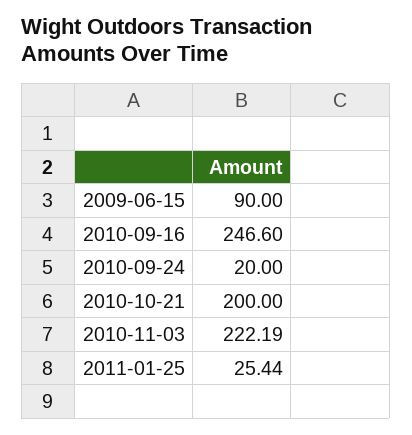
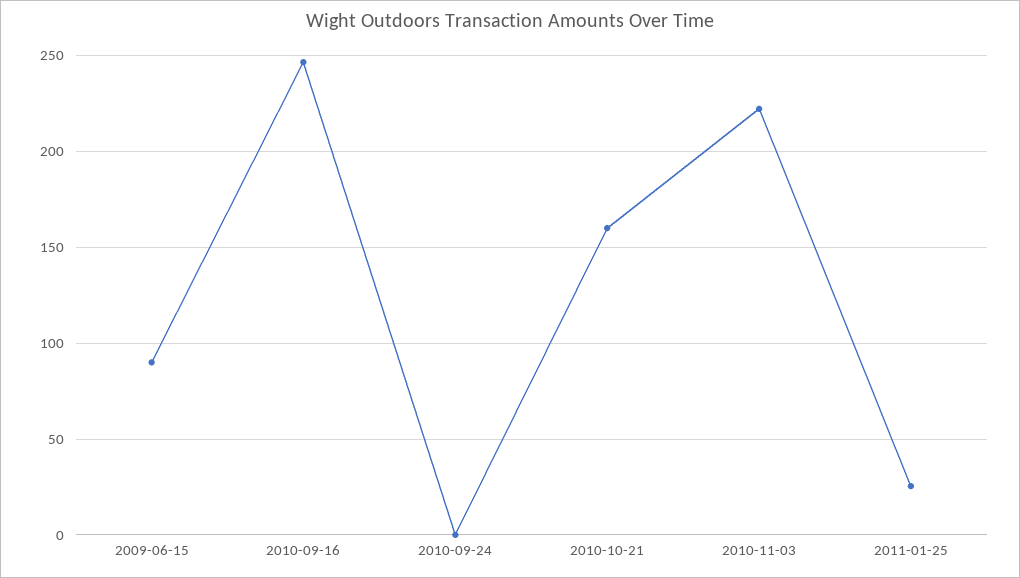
2010-09-24: 20 -> 0
2010-10-21: 200 -> 160

